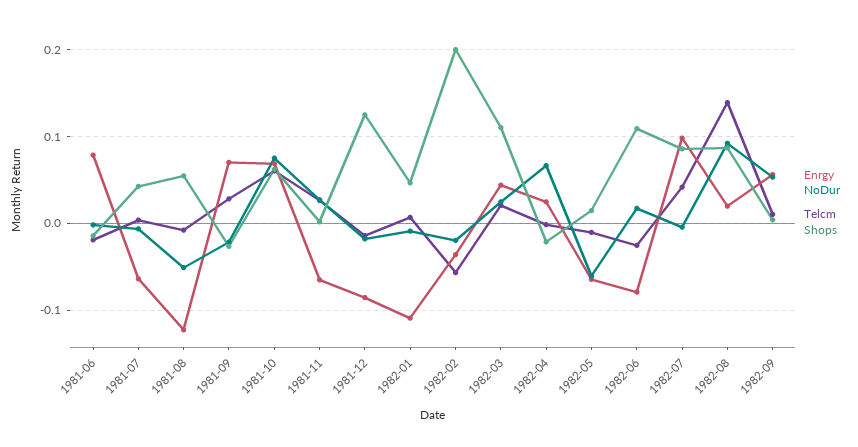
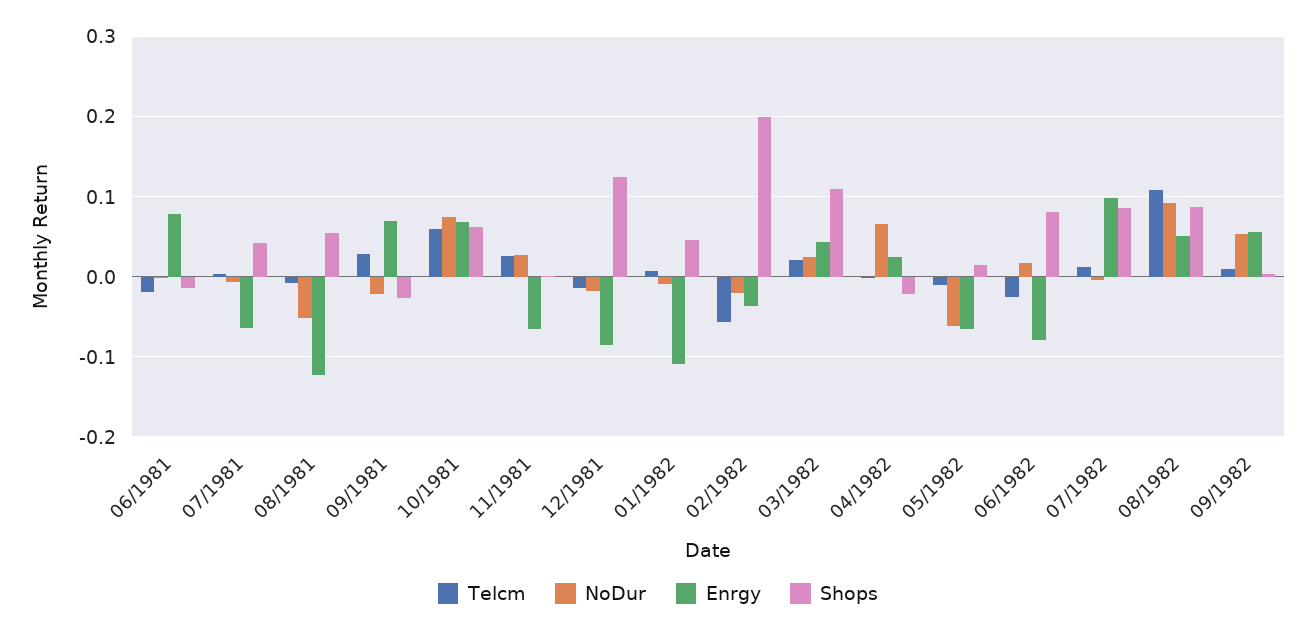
Shops, 1982-06: 0.11 -> 0.08
Telcm, 1982-07: 0.04 -> 0.01
Enrgy, 1982-08: 0.02 -> 0.05
Telcm, 1982-08: 0.14 -> 0.11

